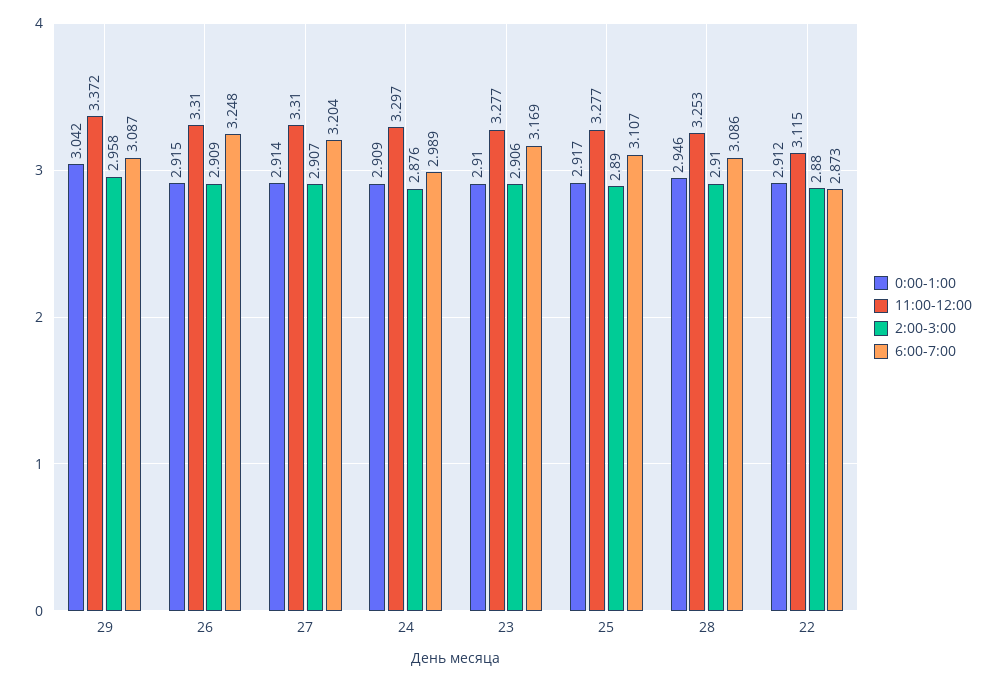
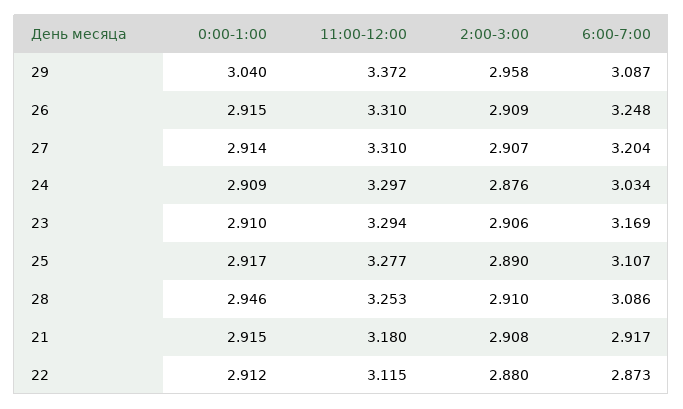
0:00-1:00, 29: 3.042 -> 3.04
6:00-7:00, 24: 2.989 -> 3.034
11:00-12:00, 23: 3.277 -> 3.294
0:00-1:00, 21: none -> 2.915
11:00-12:00, 21: none -> 3.18
2:00-3:00, 21: none -> 2.908
6:00-7:00, 21: none -> 2.917

